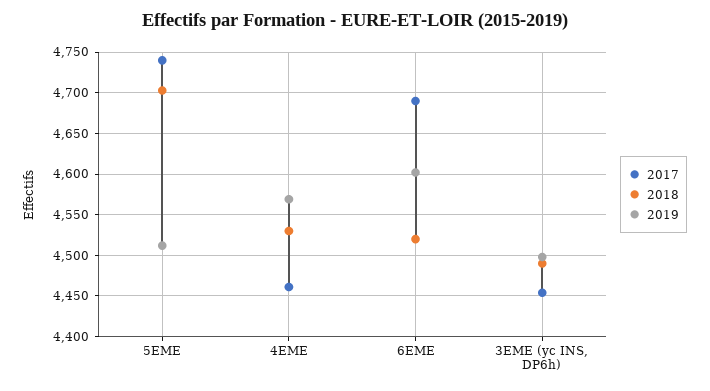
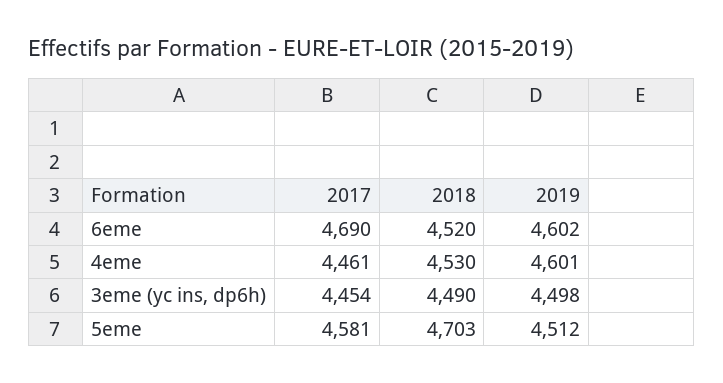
2017, 5EME: 4740 -> 4581
2019, 4EME: 4570 -> 4601

